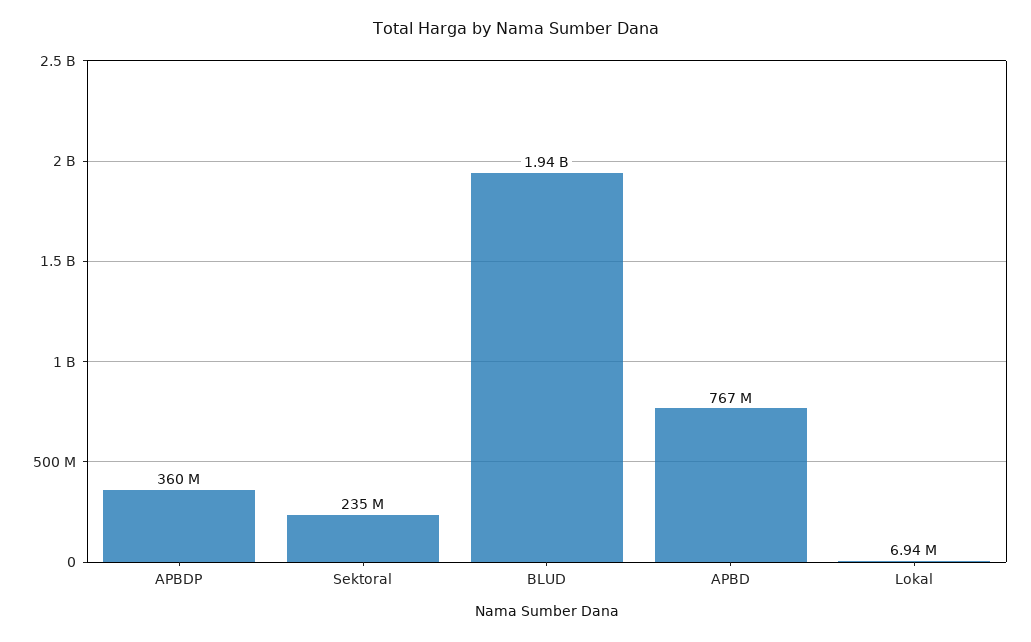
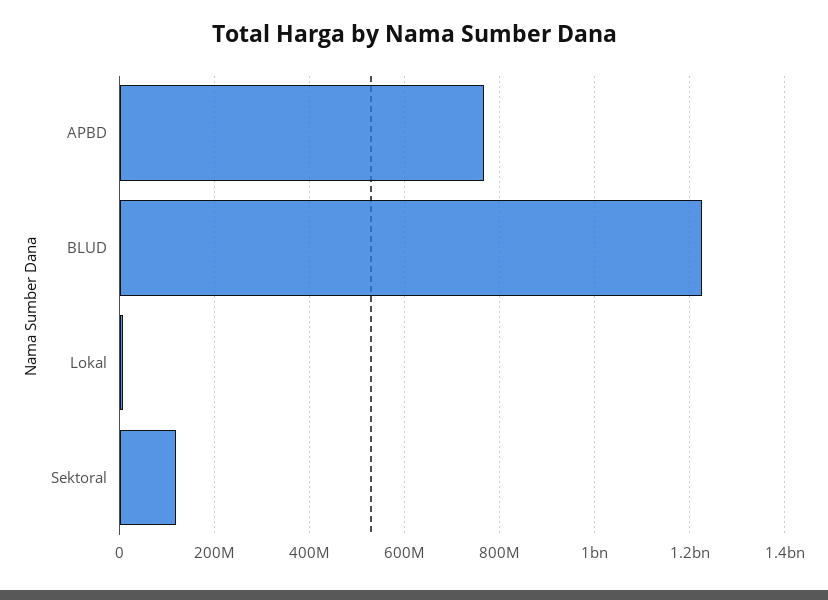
APBDP: 360000000 -> none
Sektoral: 235000000 -> 120000000
BLUD: 1940000000 -> 1220000000

